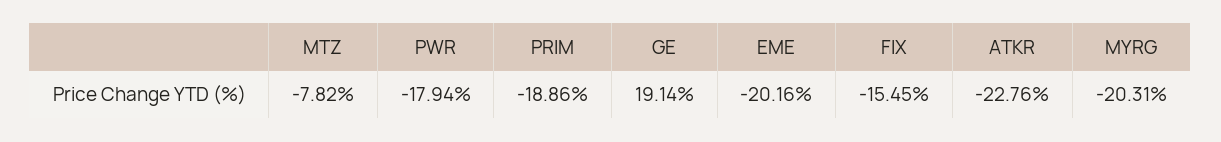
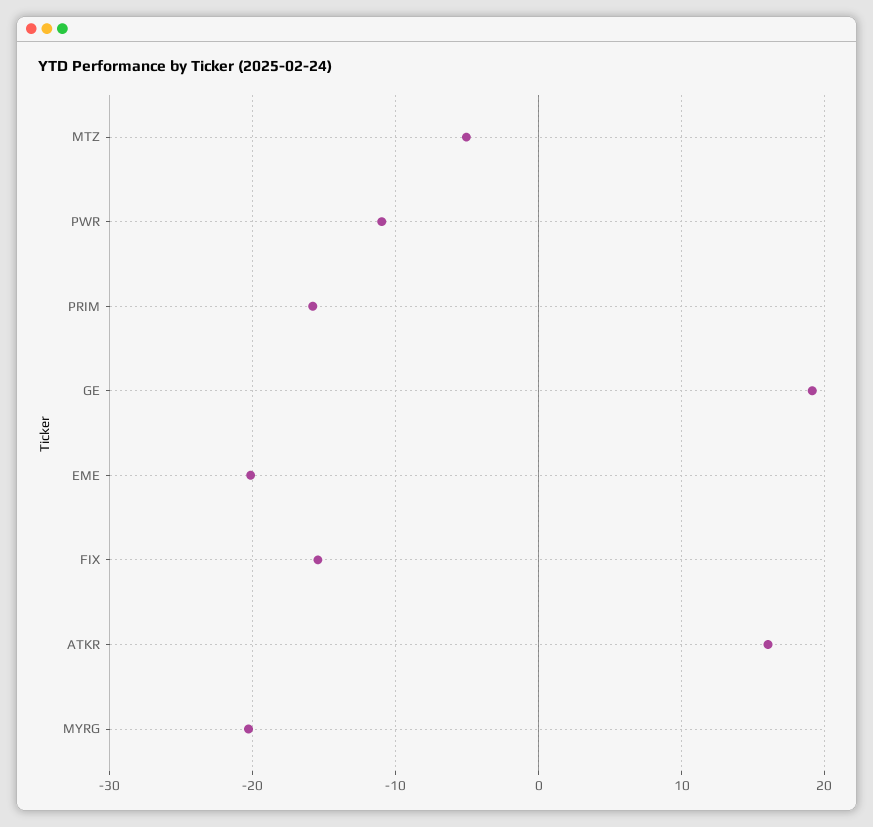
MTZ: -7.82 -> -5
PWR: -17.94 -> -11
PRIM: -18.86 -> -16
ATKR: -22.76 -> 16

